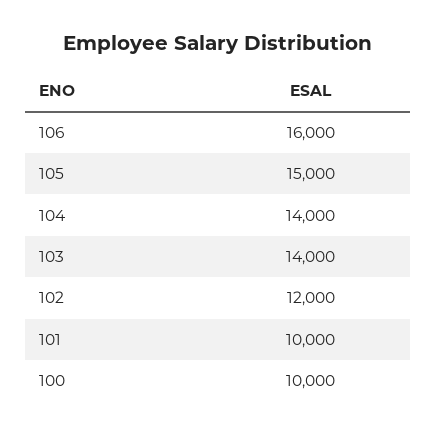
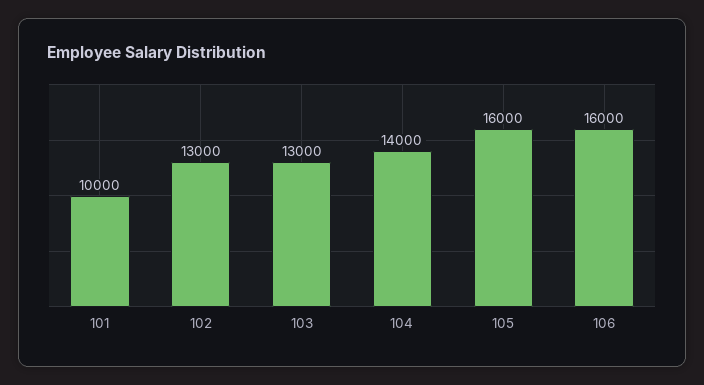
105: 15000 -> 16000
103: 14000 -> 13000
102: 12000 -> 13000
100: 10000 -> none

